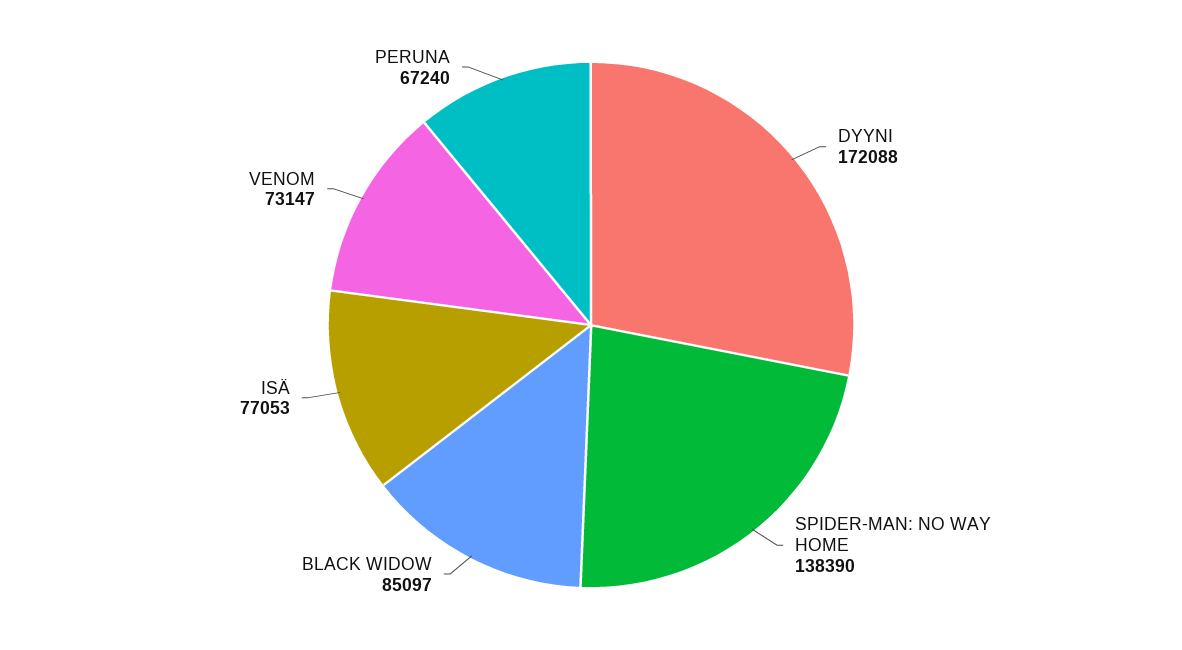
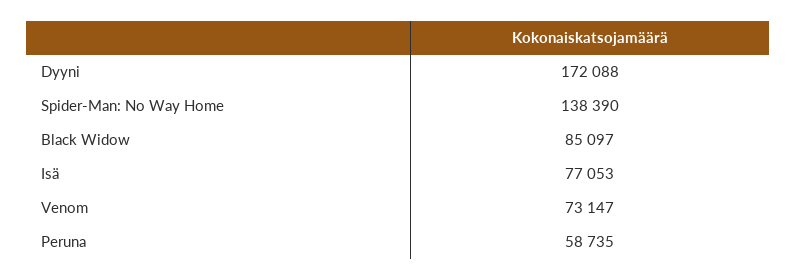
PERUNA: 67240 -> 58735

